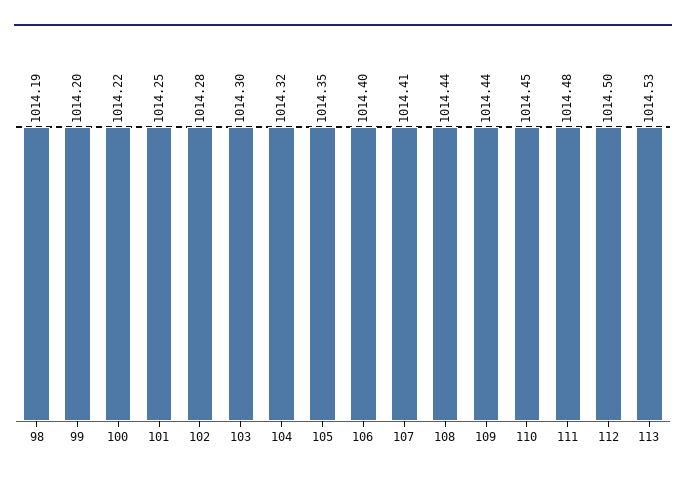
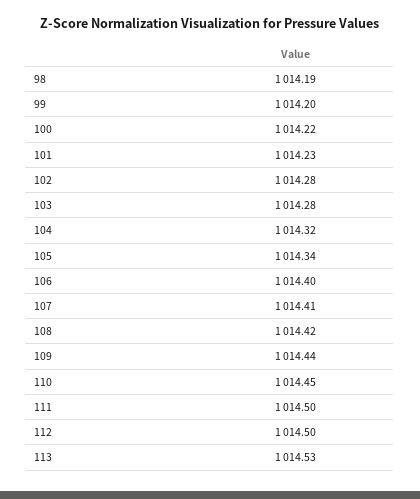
101: 1014.25 -> 1014.23
103: 1014.3 -> 1014.28
105: 1014.35 -> 1014.34
108: 1014.44 -> 1014.42
111: 1014.48 -> 1014.5

